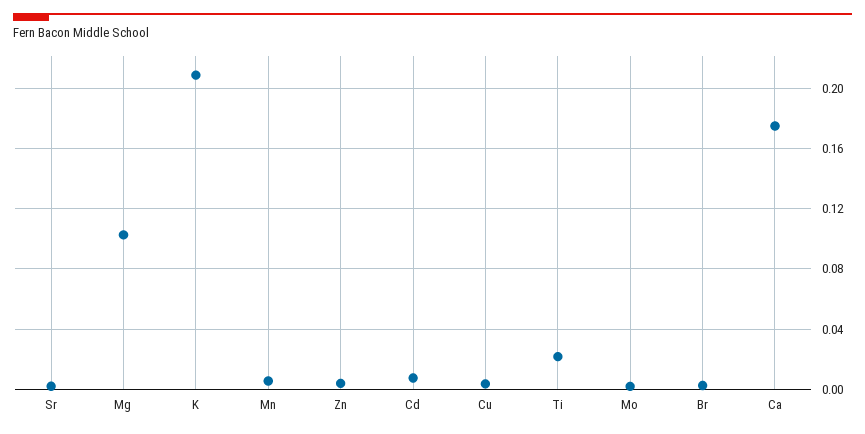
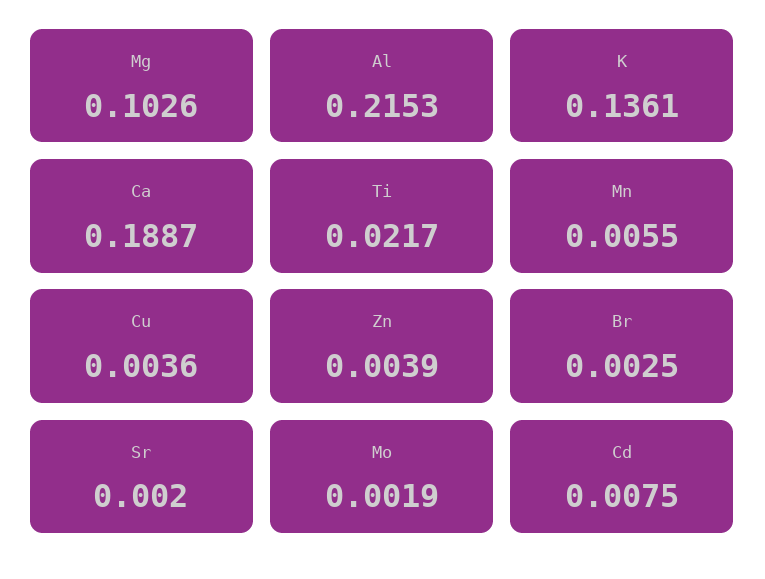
K: 0.21 -> 0.1361
Ca: 0.175 -> 0.1887
Al: none -> 0.2153

